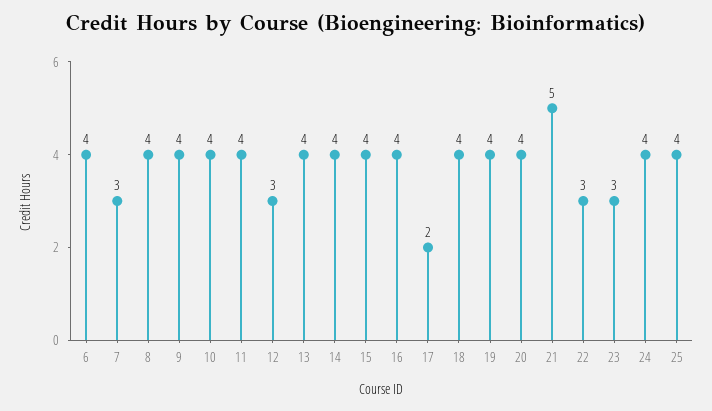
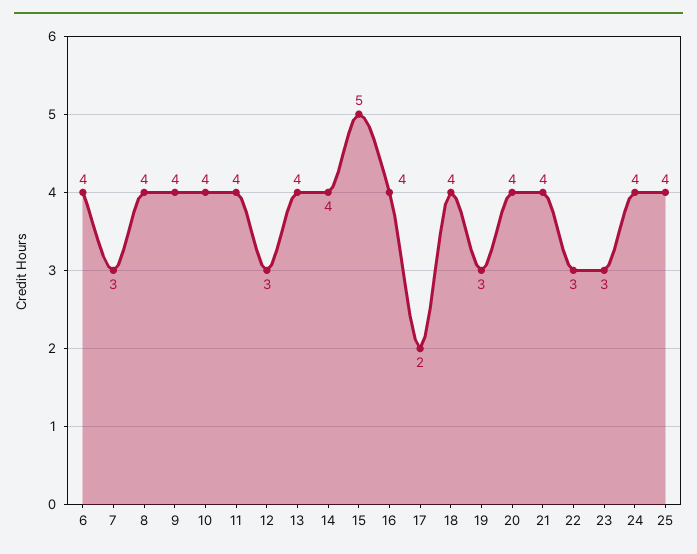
15: 4 -> 5
19: 4 -> 3
21: 5 -> 4

